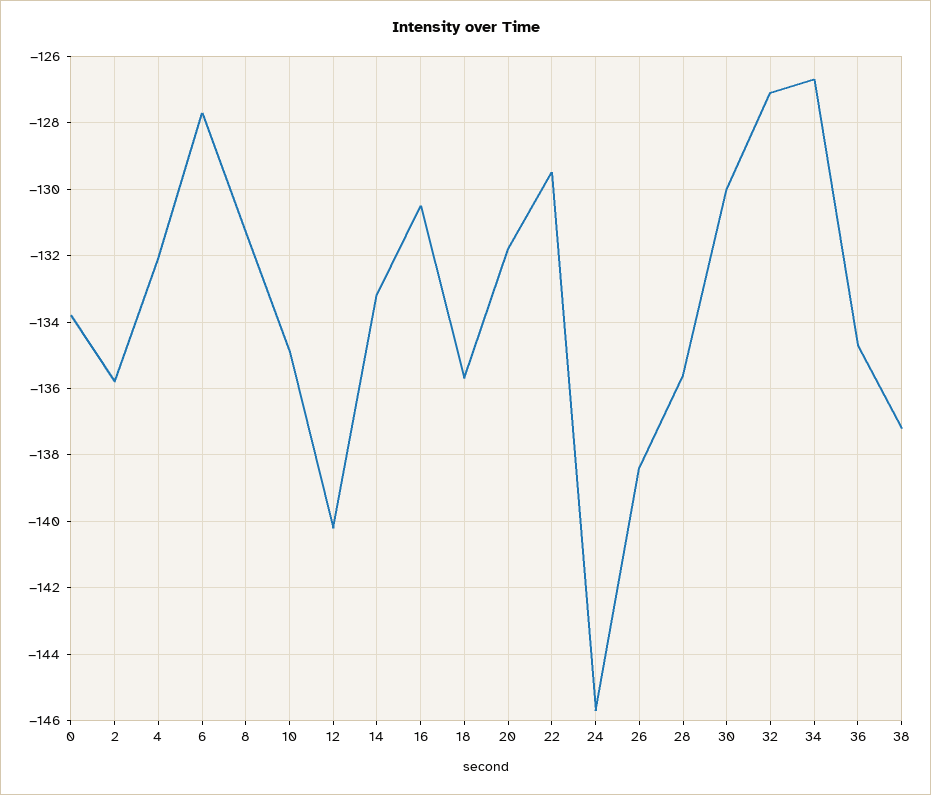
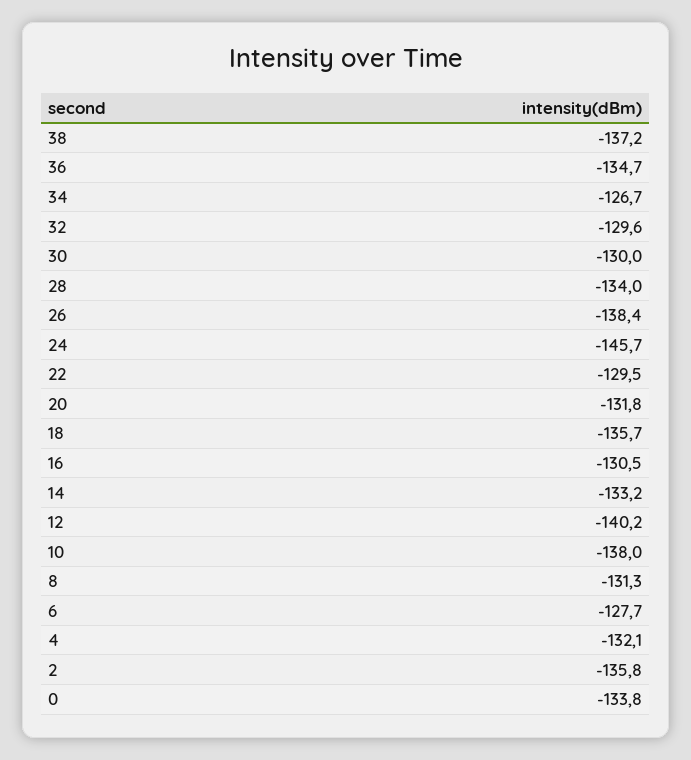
10: -135 -> -138
28: -135.5 -> -134
32: -127 -> -129.6

